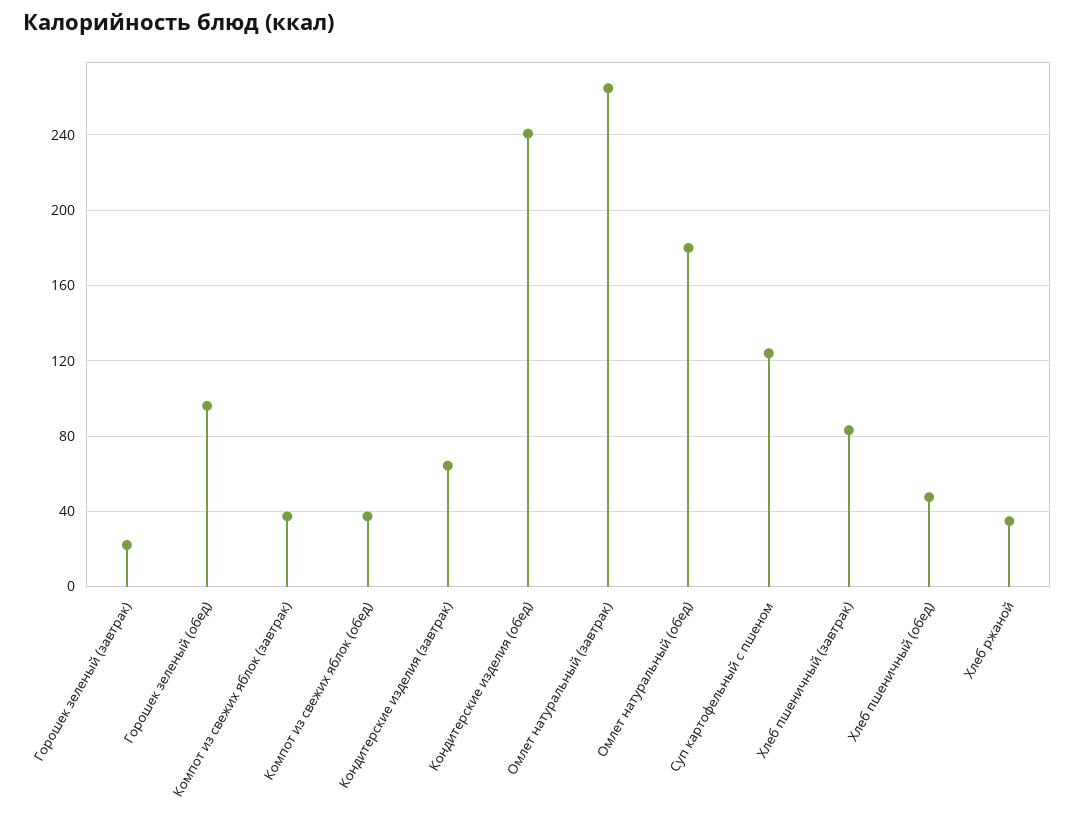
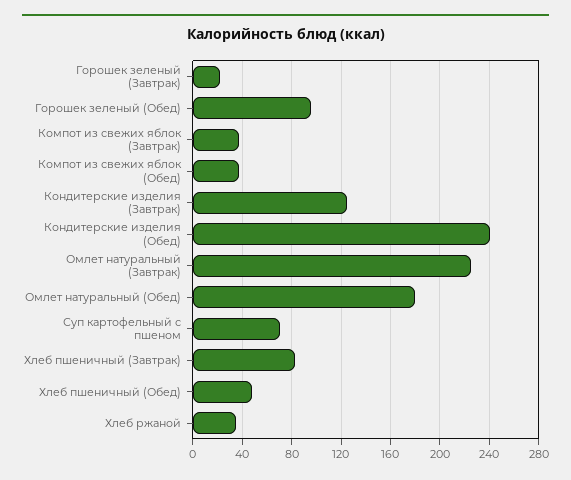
Кондитерские изделия (завтрак): 65 -> 125
Омлет натуральный (завтрак): 265 -> 225
Суп картофельный с пшеном: 125 -> 70

